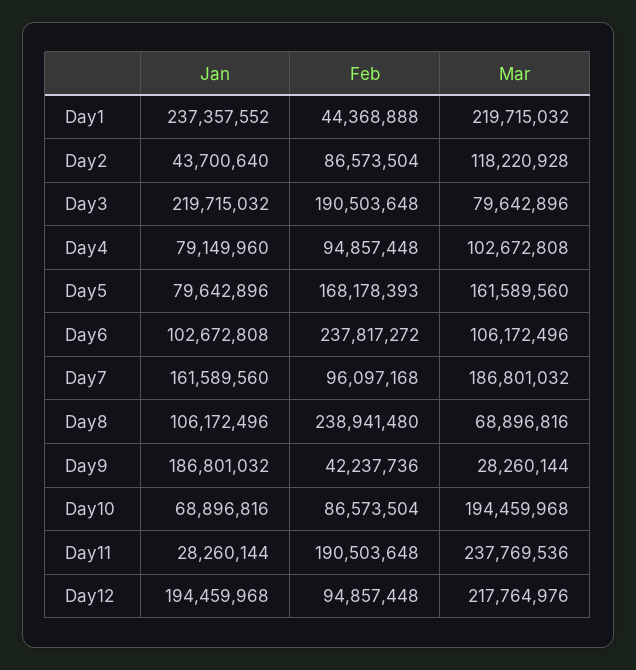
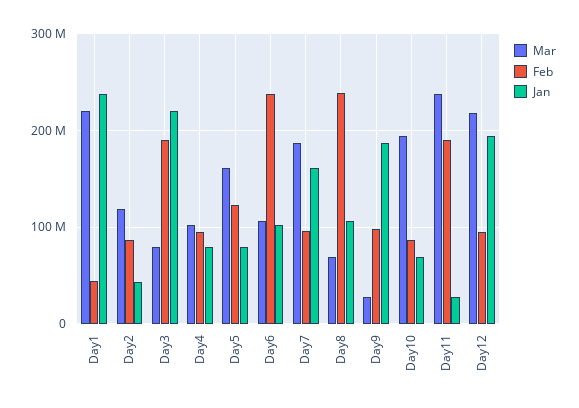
Feb, Day5: 168178393 -> 120000000
Feb, Day9: 42237736 -> 100000000

